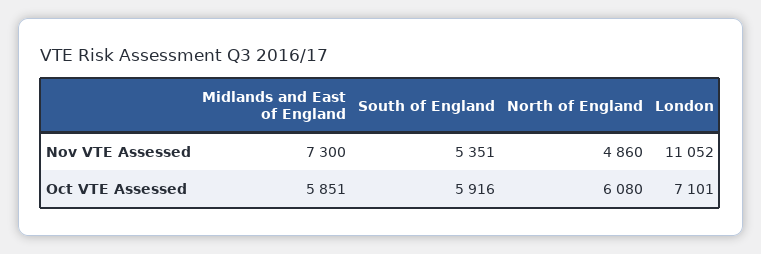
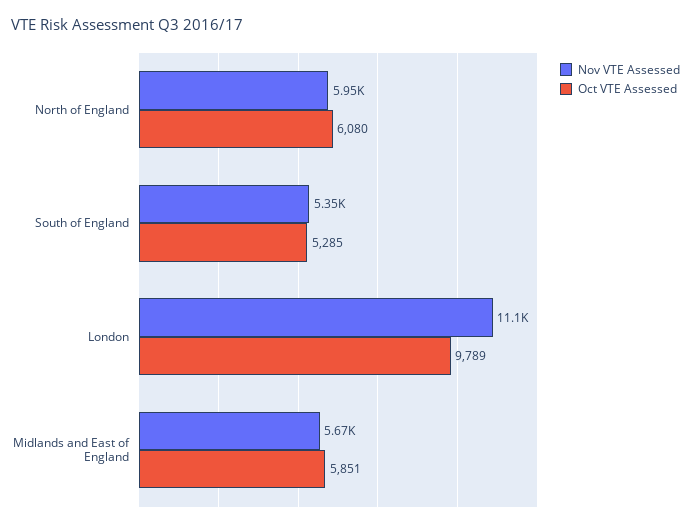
Nov VTE Assessed, Midlands and East of England: 7300 -> 5670
Nov VTE Assessed, North of England: 4860 -> 5950
Oct VTE Assessed, South of England: 5916 -> 5285
Oct VTE Assessed, London: 7101 -> 9789

